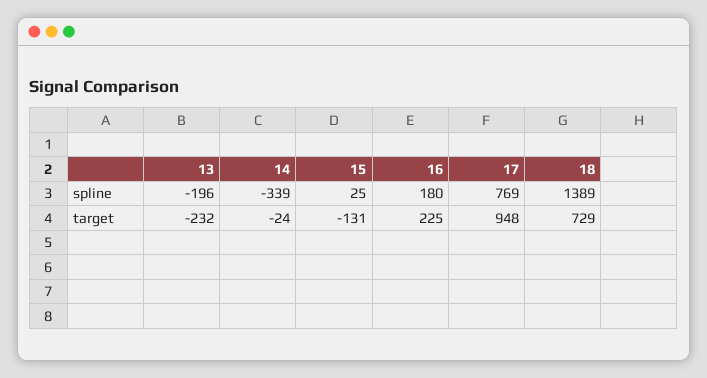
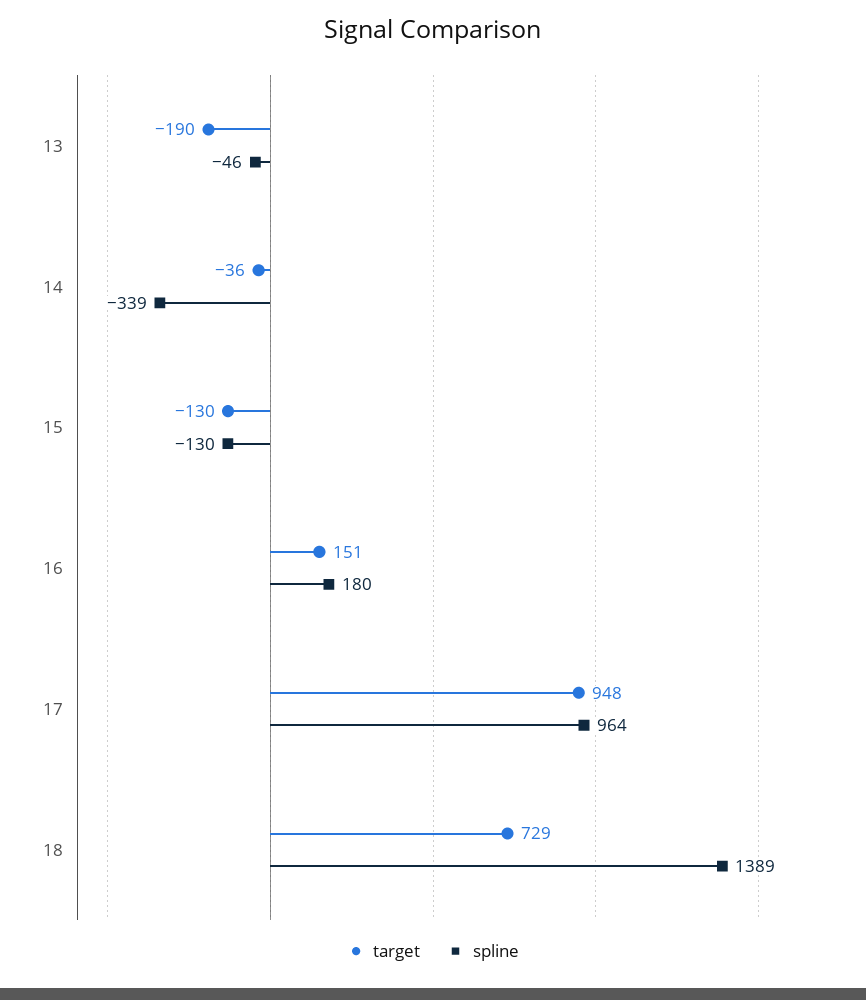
spline, 13: -196 -> -46
spline, 15: 25 -> -130
spline, 17: 769 -> 964
target, 13: -232 -> -190
target, 14: -24 -> -36
target, 15: -131 -> -130
target, 16: 225 -> 151

